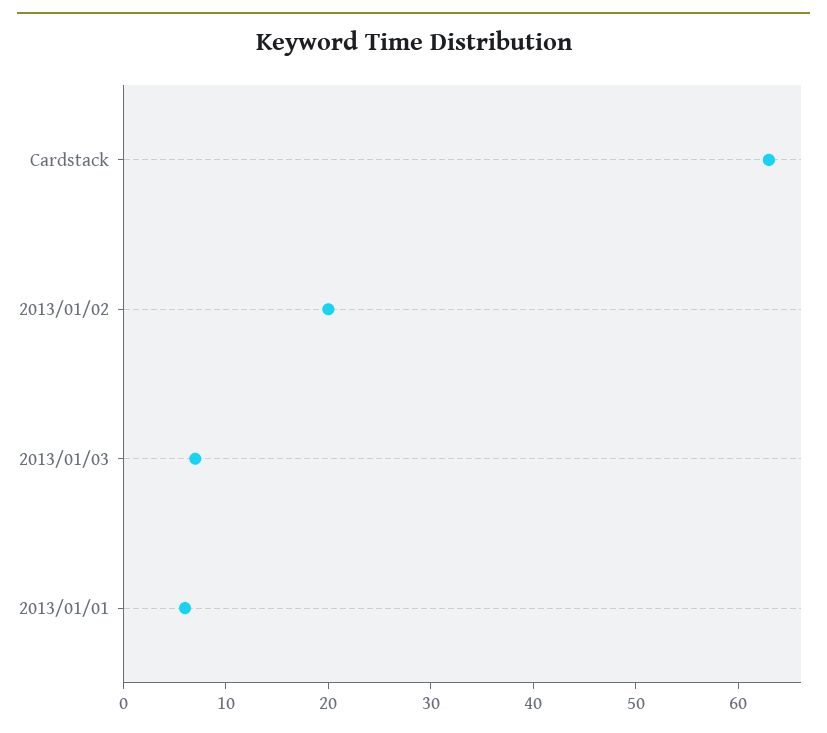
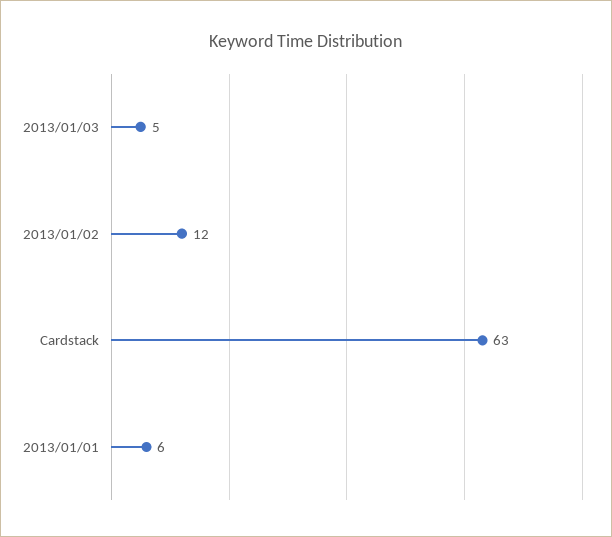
2013/01/02: 20 -> 12
2013/01/03: 7 -> 5

